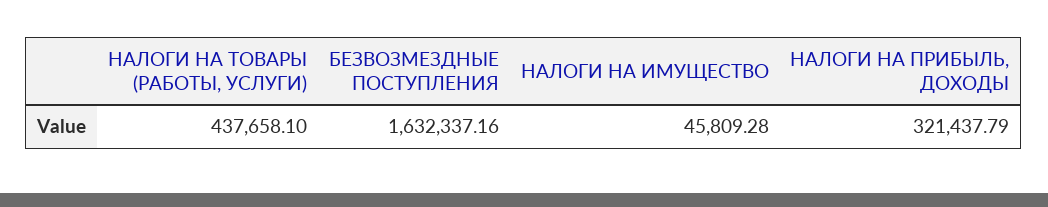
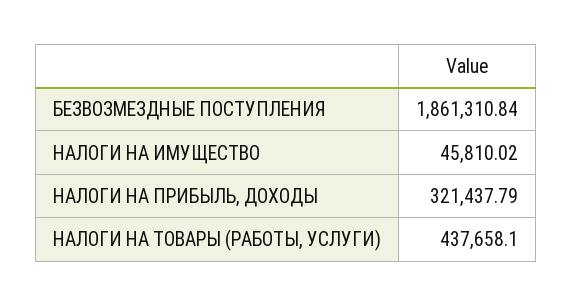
БЕЗВОЗМЕЗДНЫЕ ПОСТУПЛЕНИЯ: 1632337.16 -> 1861310.84
НАЛОГИ НА ИМУЩЕСТВО: 45809.28 -> 45810.02

